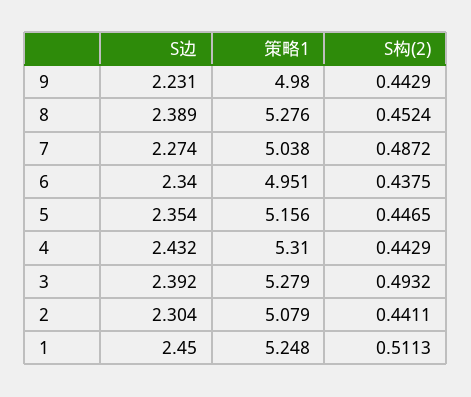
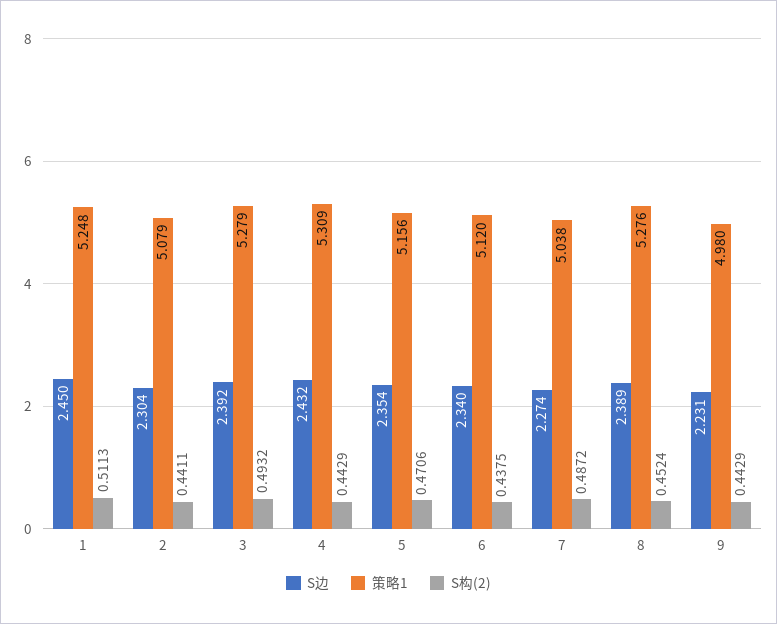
策略1, 6: 4.951 -> 5.12
S构(2), 5: 0.4465 -> 0.4706
策略1, 4: 5.31 -> 5.309

